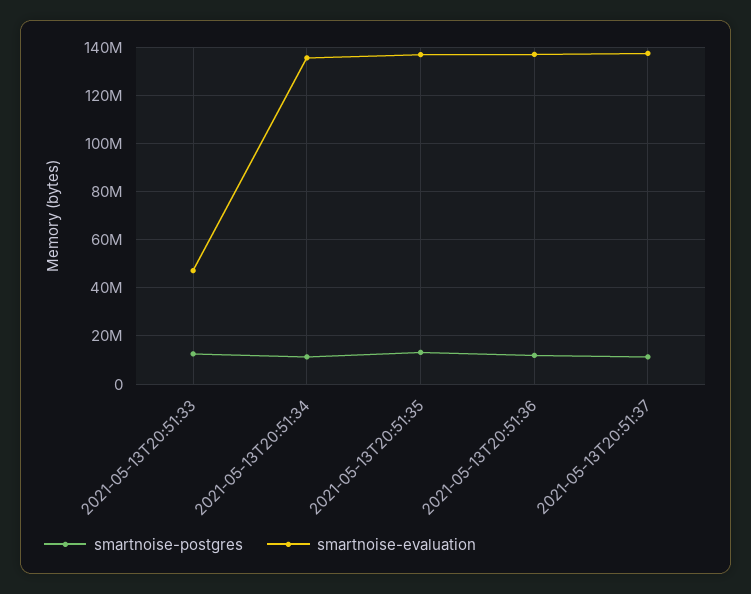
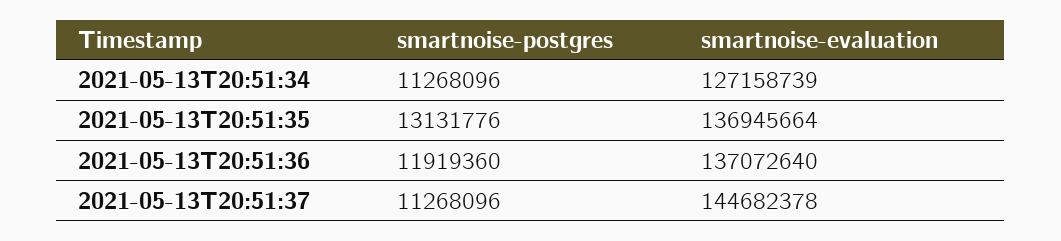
smartnoise-postgres, 2021-05-13T20:51:33: 12500000 -> none
smartnoise-evaluation, 2021-05-13T20:51:33: 47500000 -> none
smartnoise-evaluation, 2021-05-13T20:51:34: 135000000 -> 127158739
smartnoise-evaluation, 2021-05-13T20:51:37: 137500000 -> 144682378

